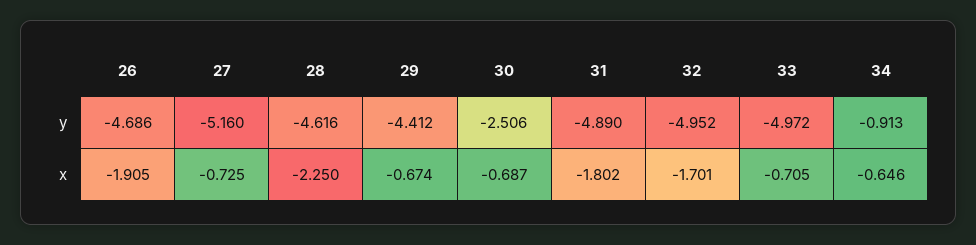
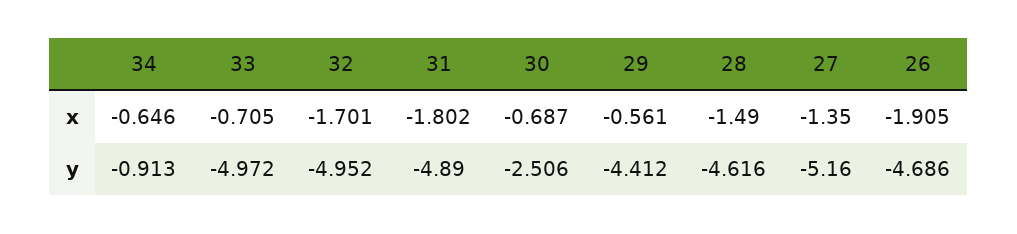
27, x: -0.725 -> -1.35
28, x: -2.25 -> -1.49
29, x: -0.674 -> -0.561

